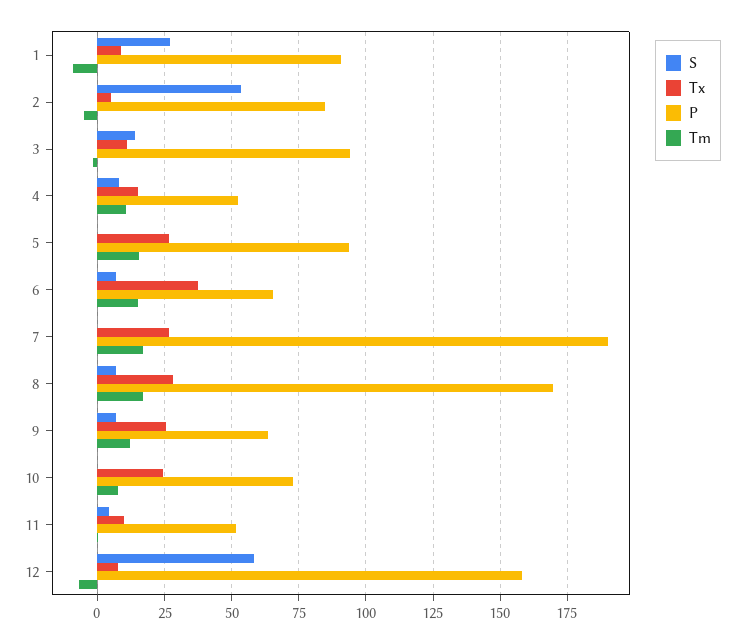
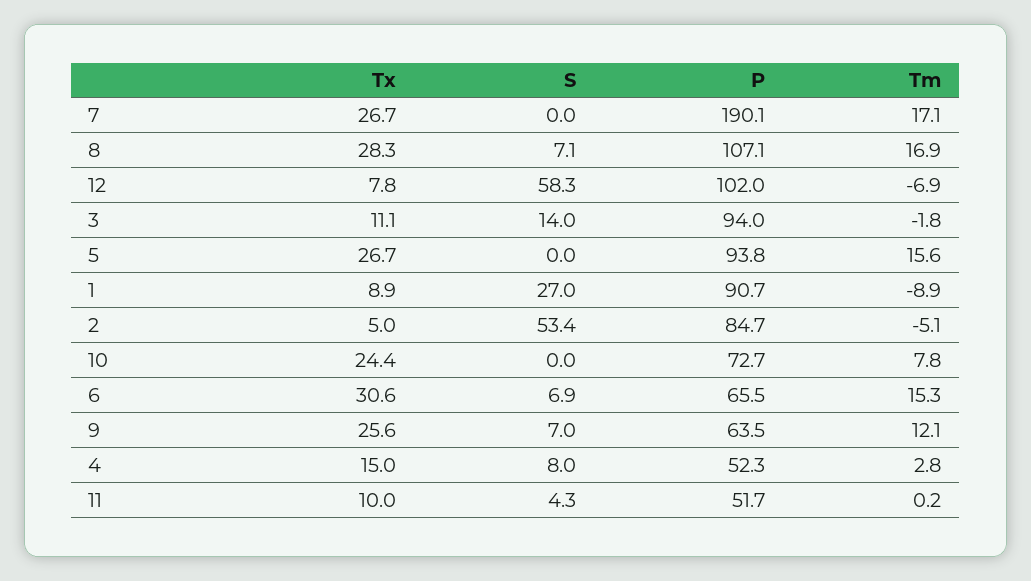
Tm, 4: 10 -> 2.8
Tx, 6: 37.5 -> 30.6
P, 8: 170 -> 107.1
P, 12: 157.5 -> 102

